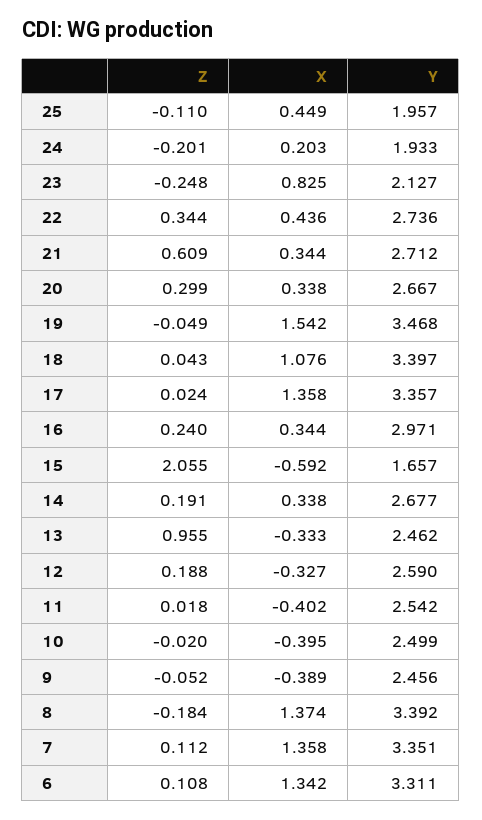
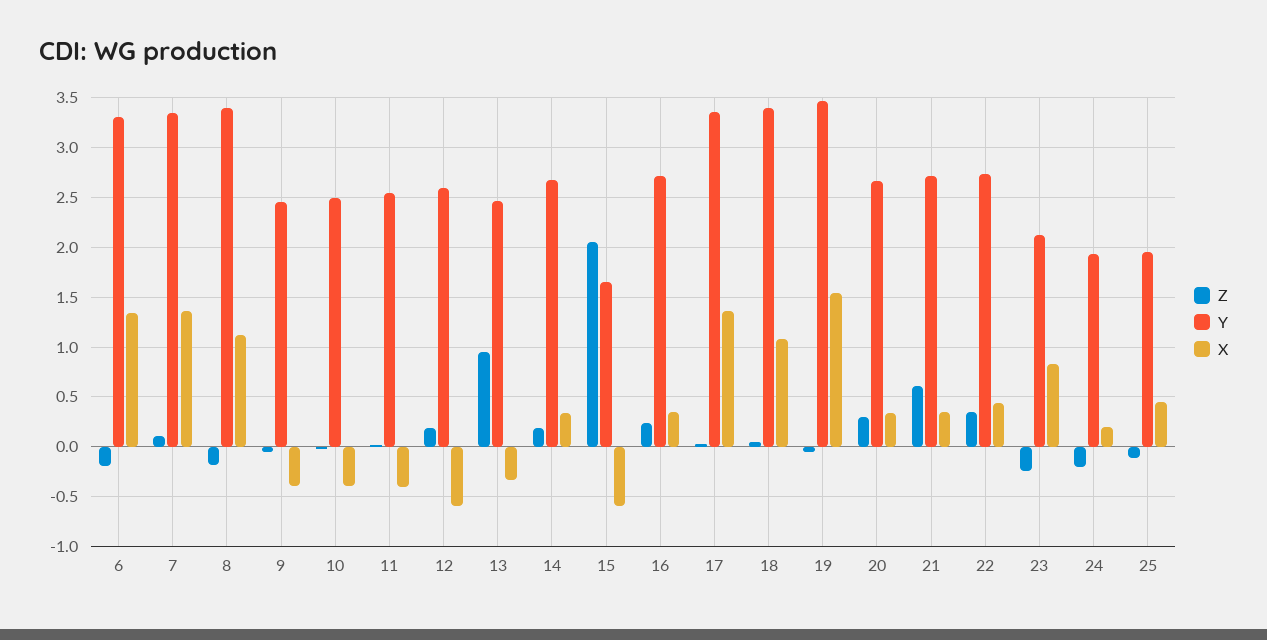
Y, 16: 2.971 -> 2.7
X, 12: -0.327 -> -0.6
X, 8: 1.374 -> 1.1
Z, 6: 0.108 -> -0.2

